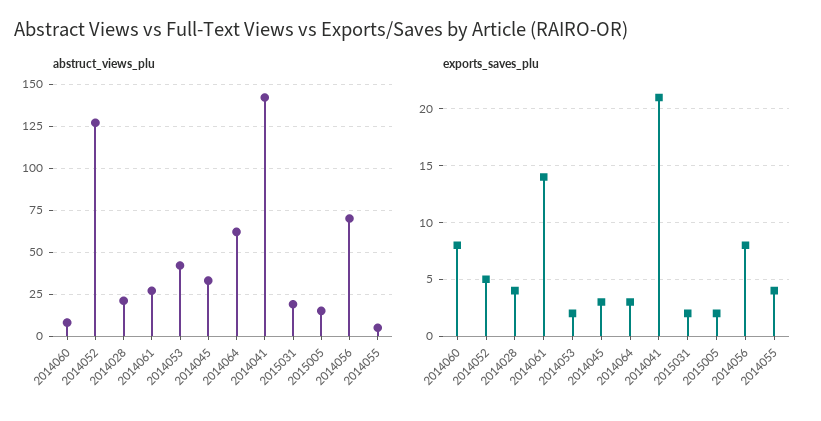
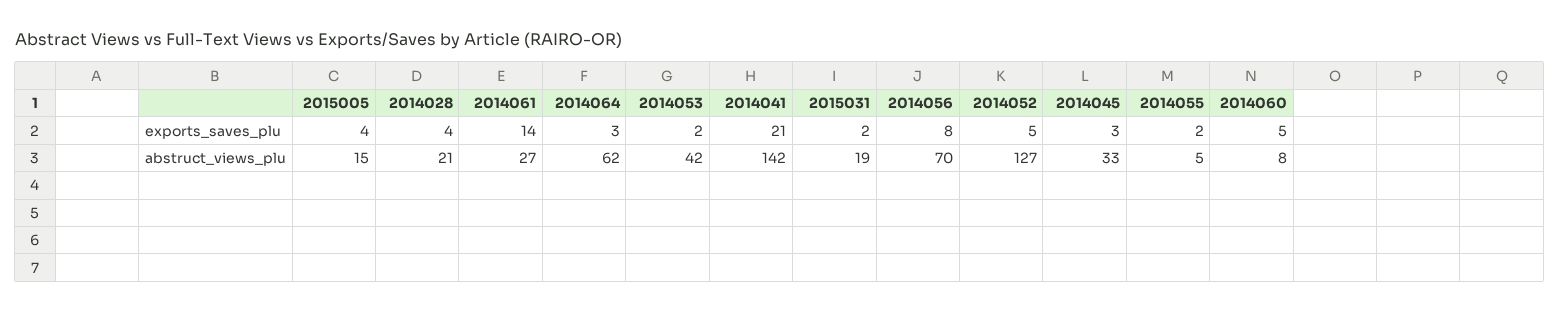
exports_saves_plu, 2014060: 8 -> 5
exports_saves_plu, 2015005: 2 -> 4
exports_saves_plu, 2014055: 4 -> 2

